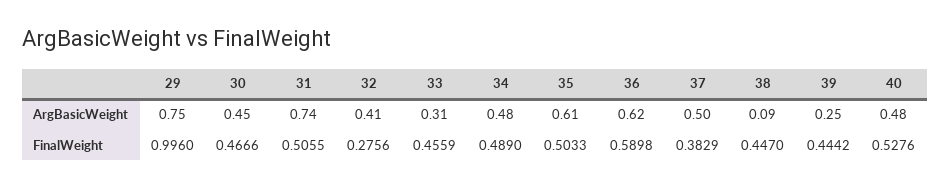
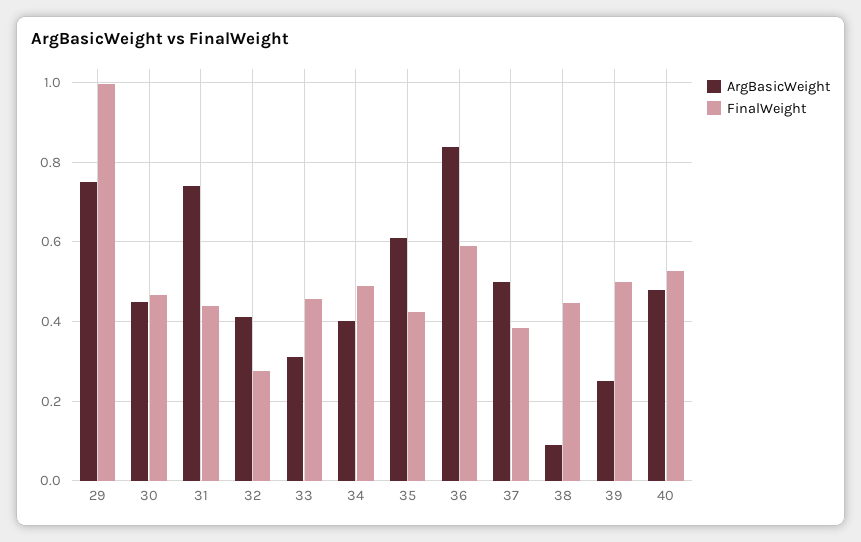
ArgBasicWeight, 34: 0.48 -> 0.4
ArgBasicWeight, 36: 0.62 -> 0.84
FinalWeight, 31: 0.5055 -> 0.44
FinalWeight, 35: 0.5033 -> 0.42
FinalWeight, 39: 0.4442 -> 0.5

